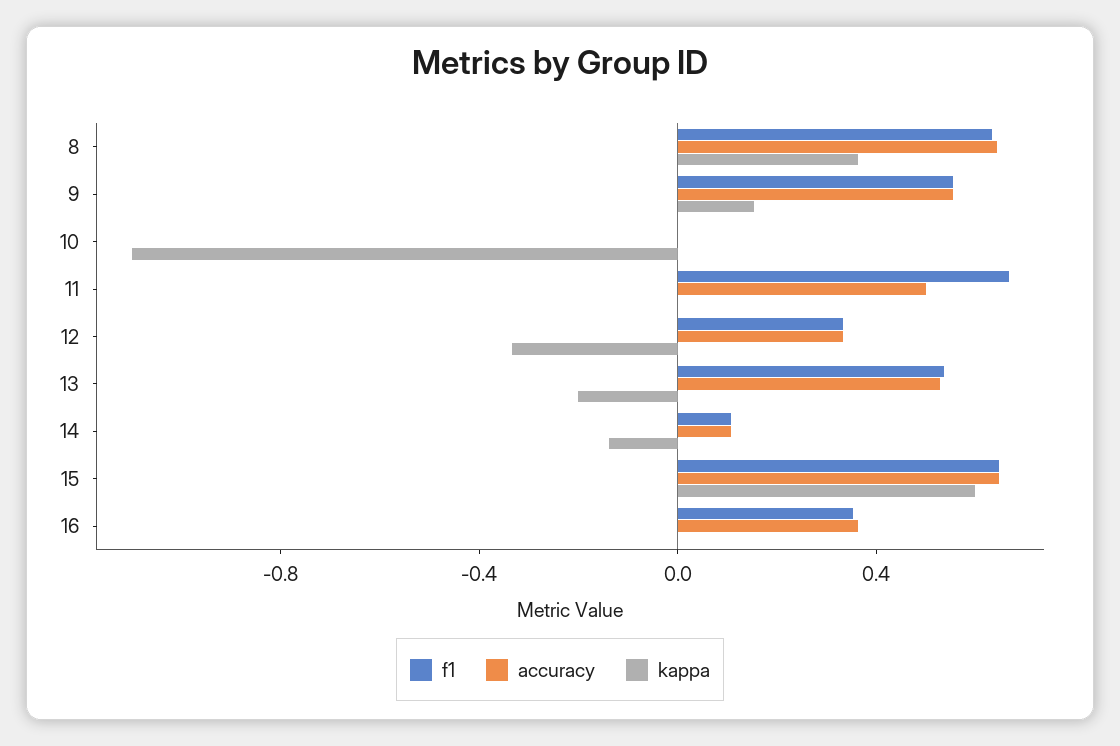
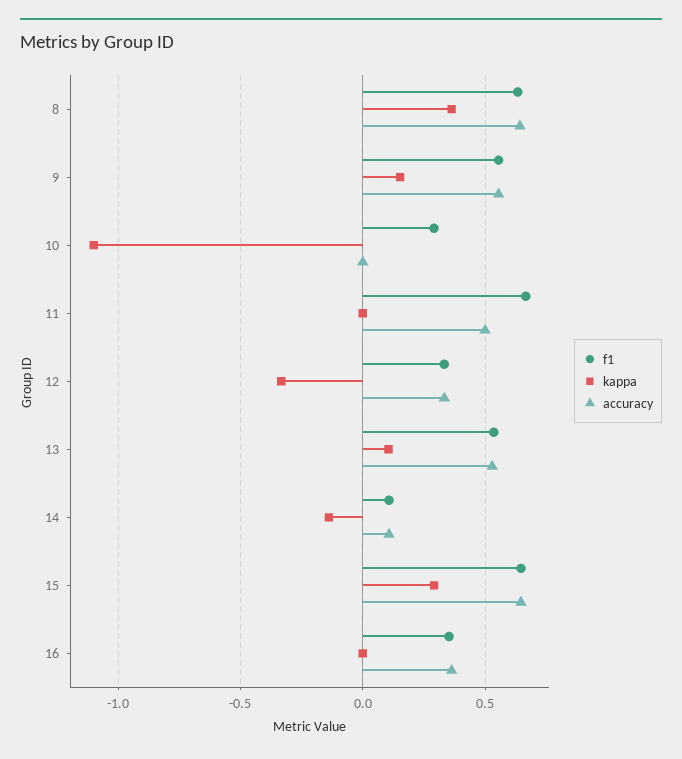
f1, 10: 0 -> 0.3
kappa, 13: -0.2 -> 0.1
kappa, 15: 0.6 -> 0.3

